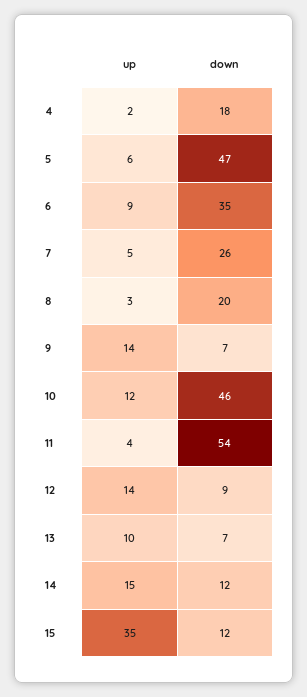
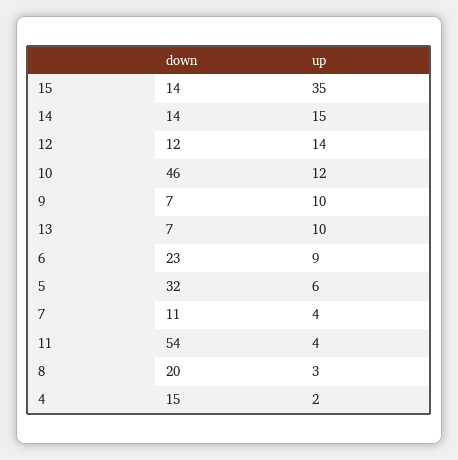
down, 4: 18 -> 15
down, 5: 47 -> 32
down, 6: 35 -> 23
up, 7: 5 -> 4
down, 7: 26 -> 11
up, 9: 14 -> 10
down, 12: 9 -> 12
down, 14: 12 -> 14
down, 15: 12 -> 14

